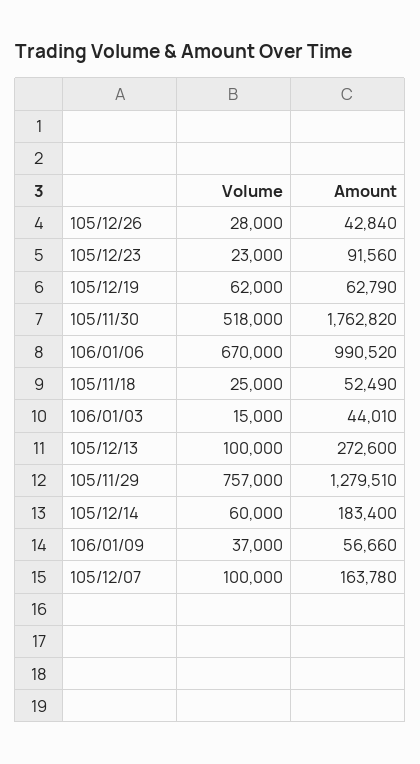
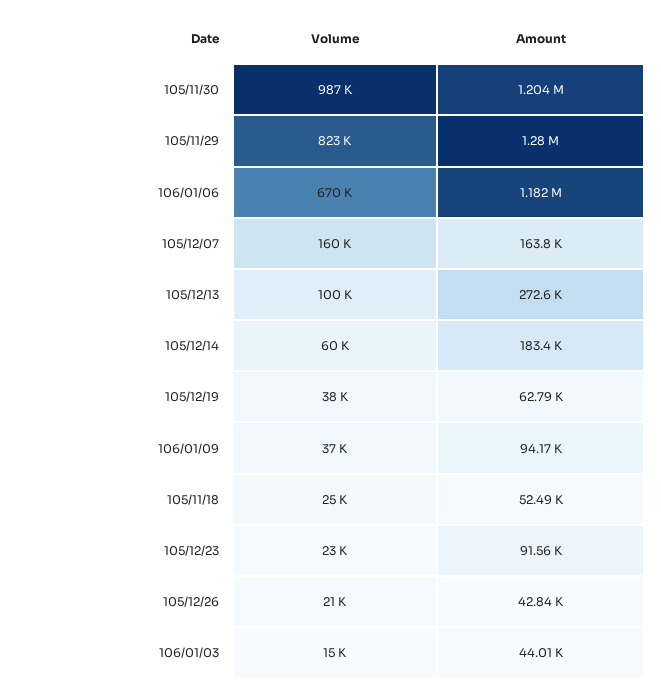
Volume, 105/12/26: 28000 -> 21000
Volume, 105/12/19: 62000 -> 38000
Volume, 105/11/30: 518000 -> 987000
Amount, 105/11/30: 1762820 -> 1204000
Amount, 106/01/06: 990520 -> 1182000
Volume, 105/11/29: 757000 -> 823000
Amount, 106/01/09: 56660 -> 94170
Volume, 105/12/07: 100000 -> 160000

